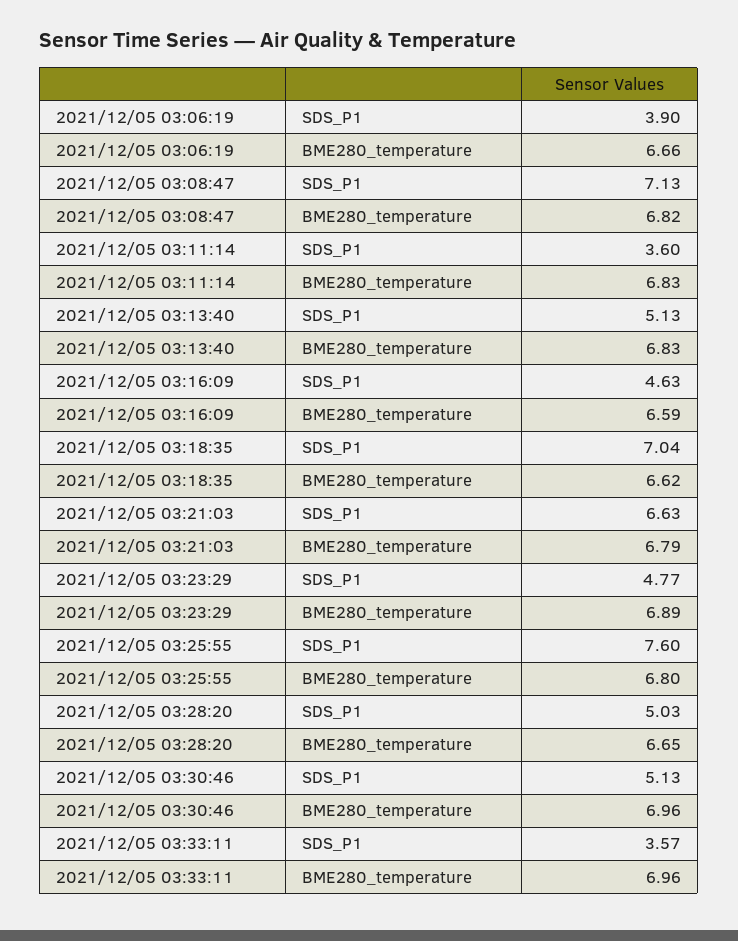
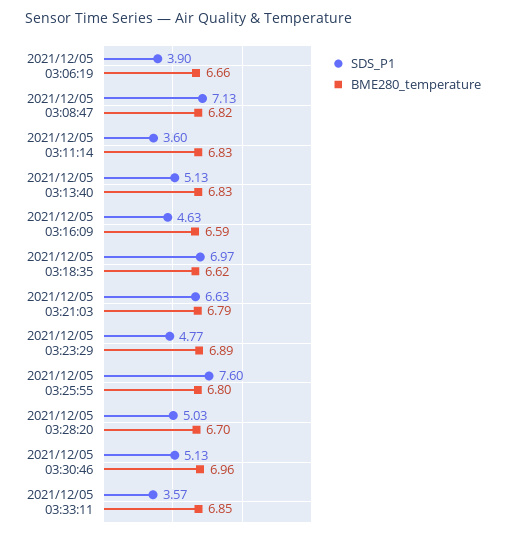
SDS_P1, 2021/12/05 03:18:35: 7.04 -> 6.97
BME280_temperature, 2021/12/05 03:28:20: 6.65 -> 6.7
BME280_temperature, 2021/12/05 03:33:11: 6.96 -> 6.85

